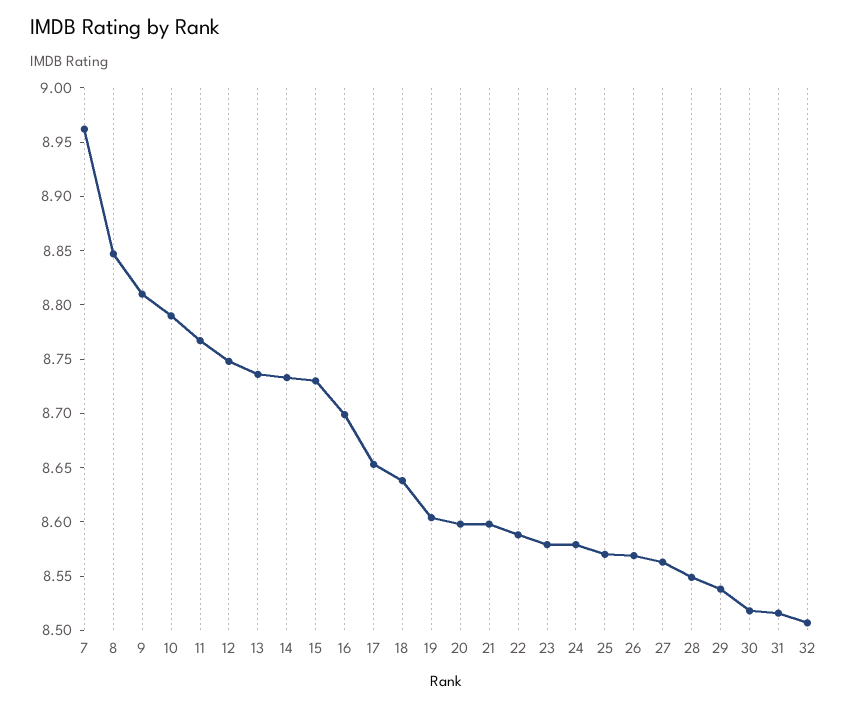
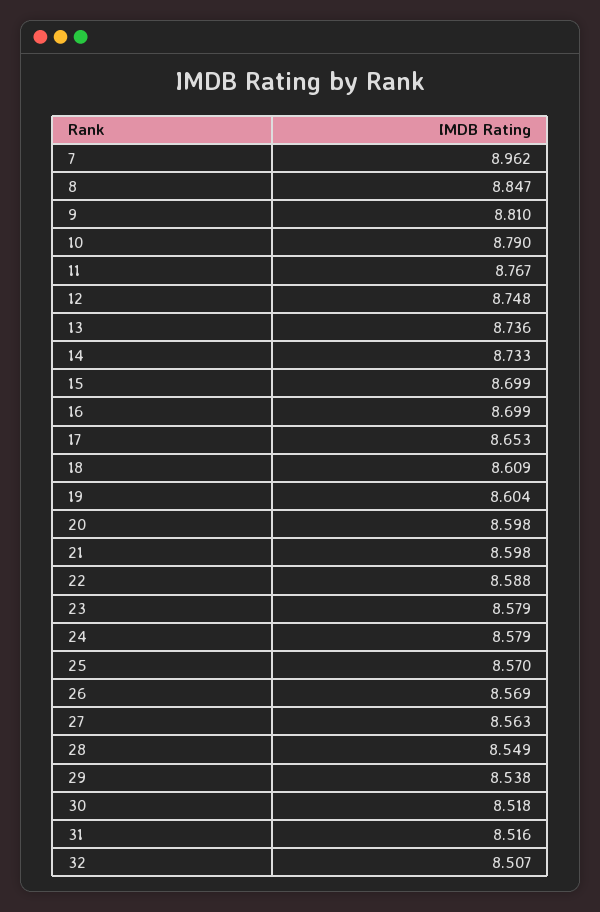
15: 8.73 -> 8.699
18: 8.64 -> 8.609

